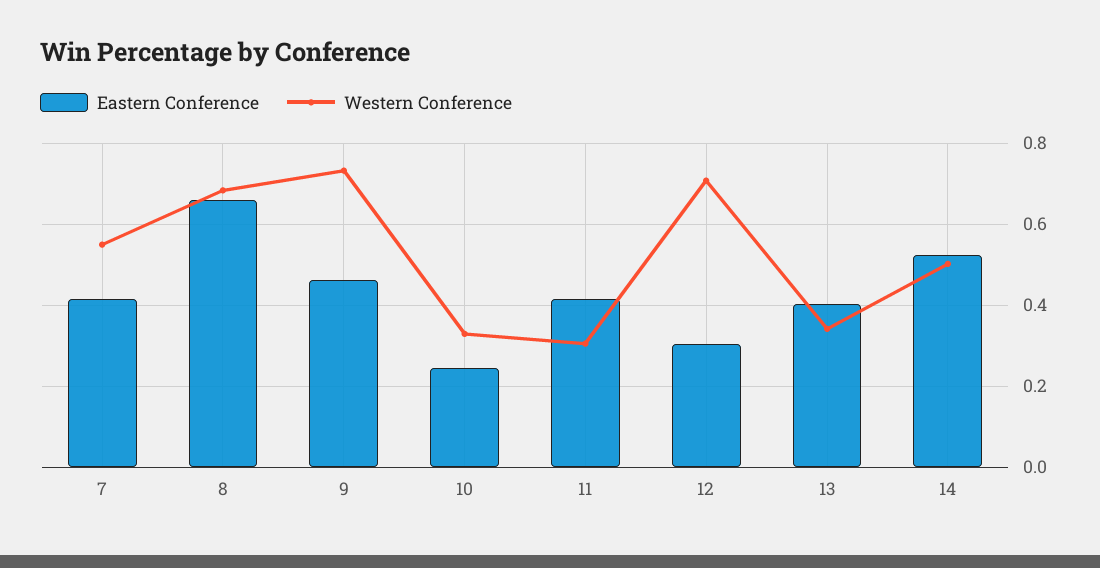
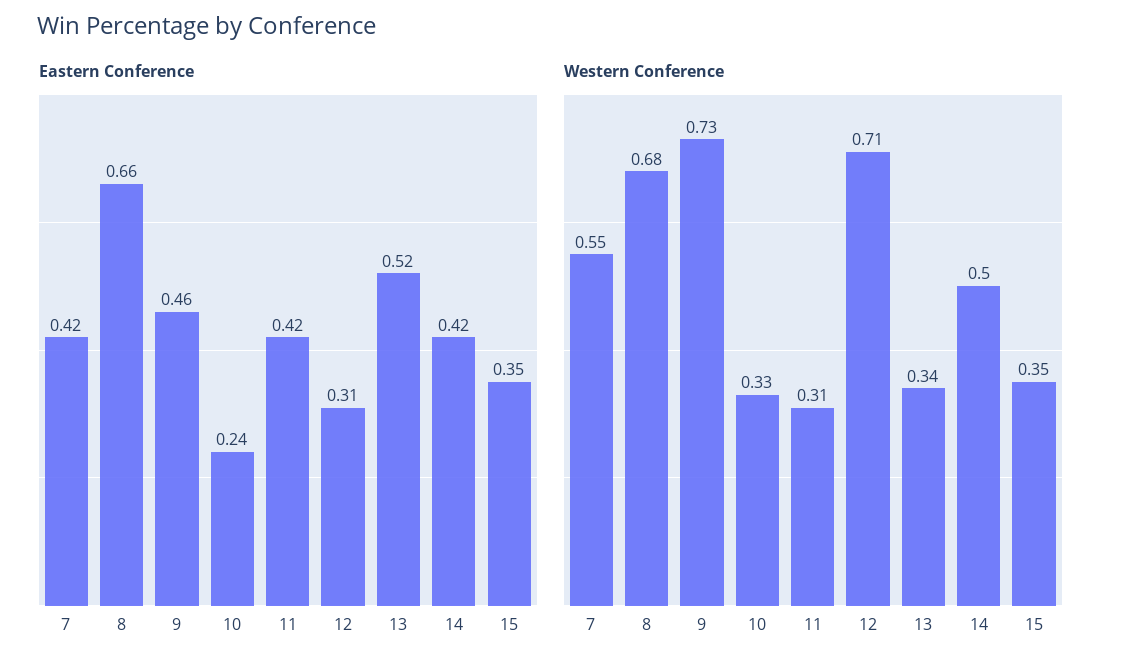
Eastern Conference, 13: 0.4 -> 0.52
Eastern Conference, 14: 0.52 -> 0.42
Eastern Conference, 15: none -> 0.35
Western Conference, 15: none -> 0.35

